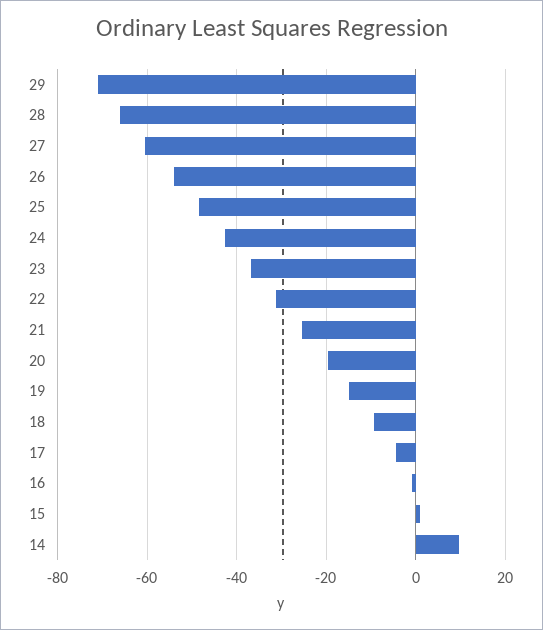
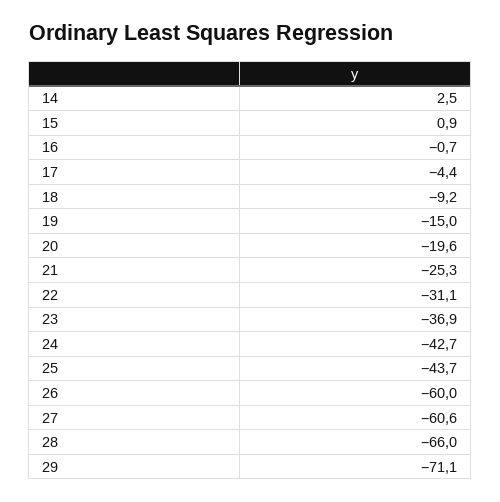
26: -54 -> -60
25: -48 -> -43.7
14: 10 -> 2.5

